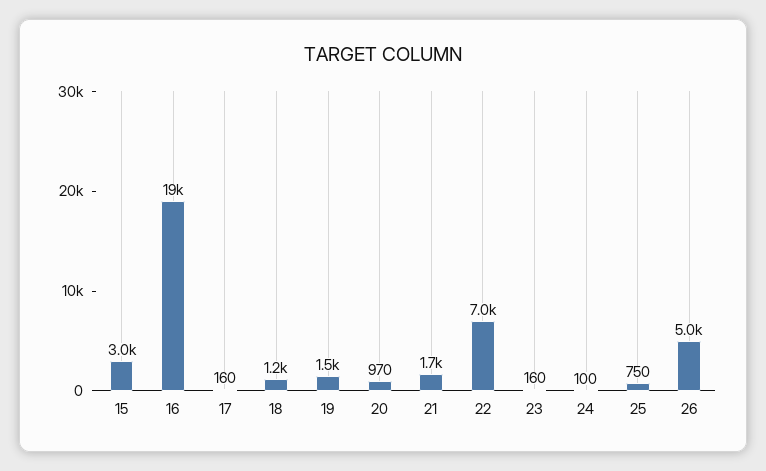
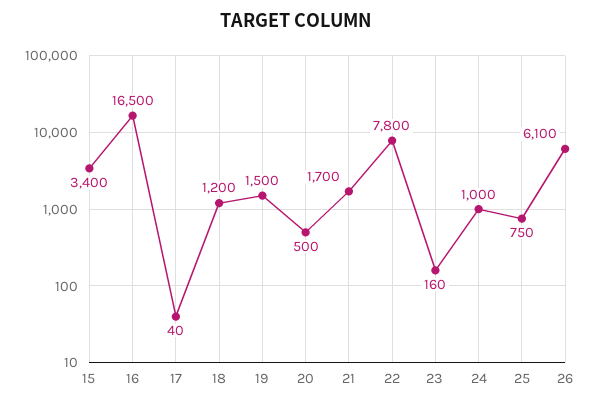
15: 3000 -> 3400
16: 19000 -> 16500
17: 160 -> 40
20: 970 -> 500
22: 7000 -> 7800
24: 100 -> 1000
26: 5000 -> 6100

